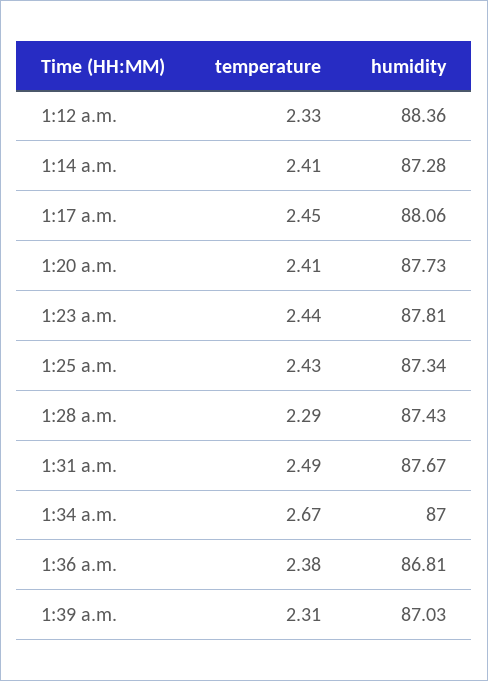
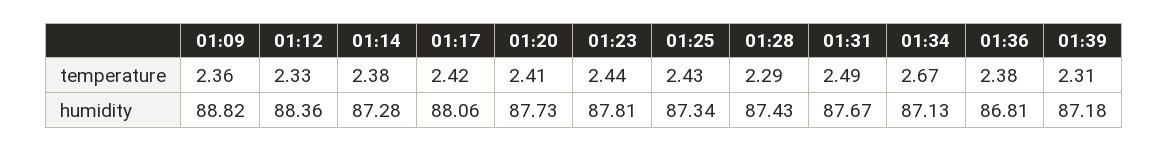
temperature, 1:14 a.m.: 2.41 -> 2.38
temperature, 1:17 a.m.: 2.45 -> 2.42
humidity, 1:34 a.m.: 87 -> 87.13
humidity, 1:39 a.m.: 87.03 -> 87.18
temperature, 01:09: none -> 2.36
humidity, 01:09: none -> 88.82

